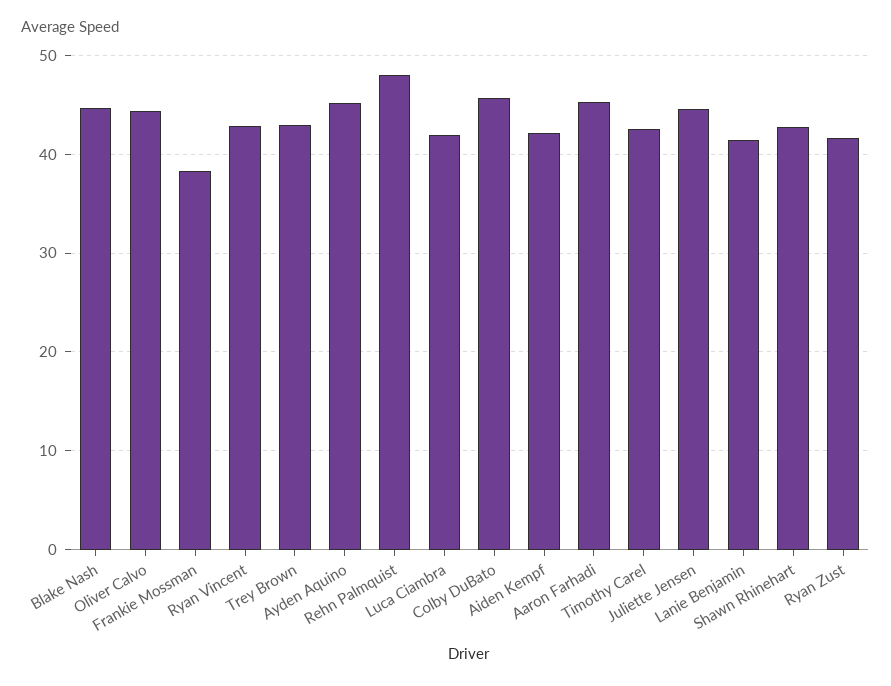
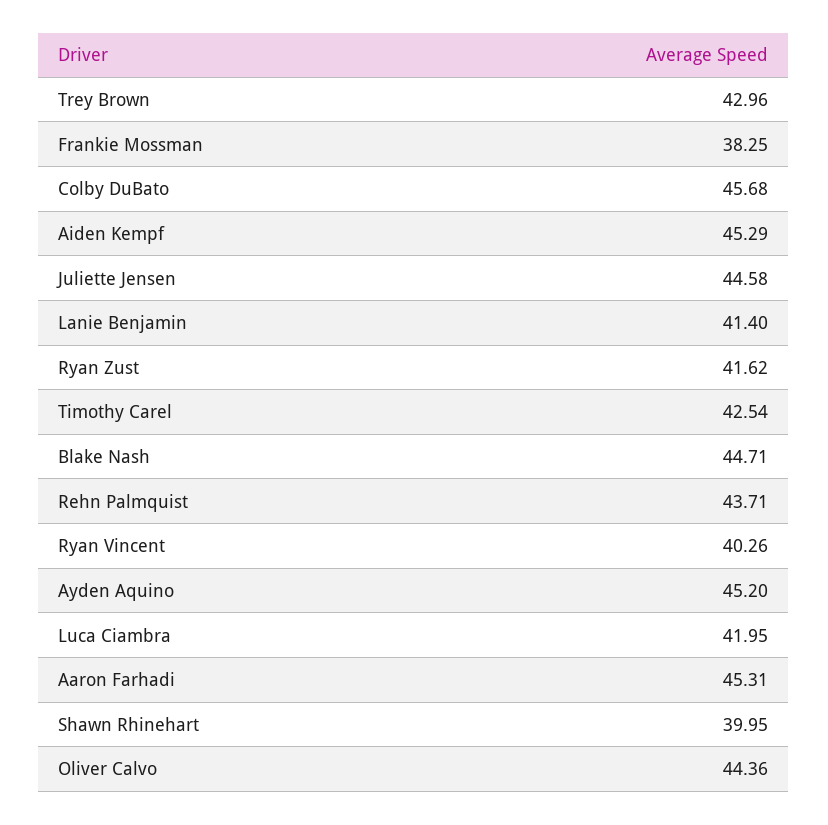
Ryan Vincent: 43 -> 40.26
Rehn Palmquist: 48 -> 43.71
Aiden Kempf: 42 -> 45.29
Shawn Rhinehart: 43 -> 39.95

